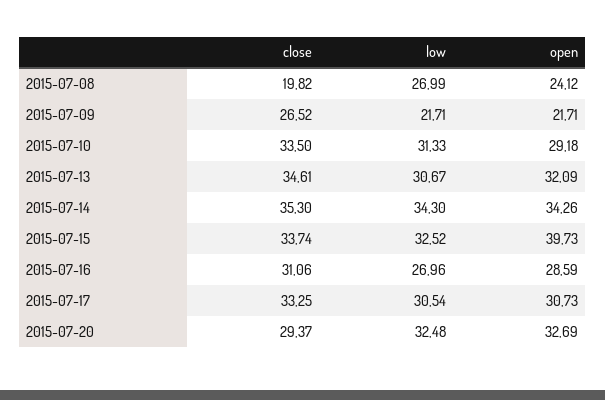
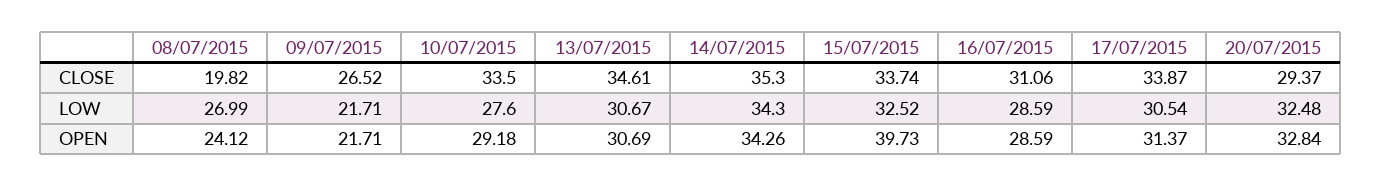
low, 2015-07-10: 31.33 -> 27.6
open, 2015-07-13: 32.09 -> 30.69
low, 2015-07-16: 26.96 -> 28.59
close, 2015-07-17: 33.25 -> 33.87
open, 2015-07-17: 30.73 -> 31.37
open, 2015-07-20: 32.69 -> 32.84

